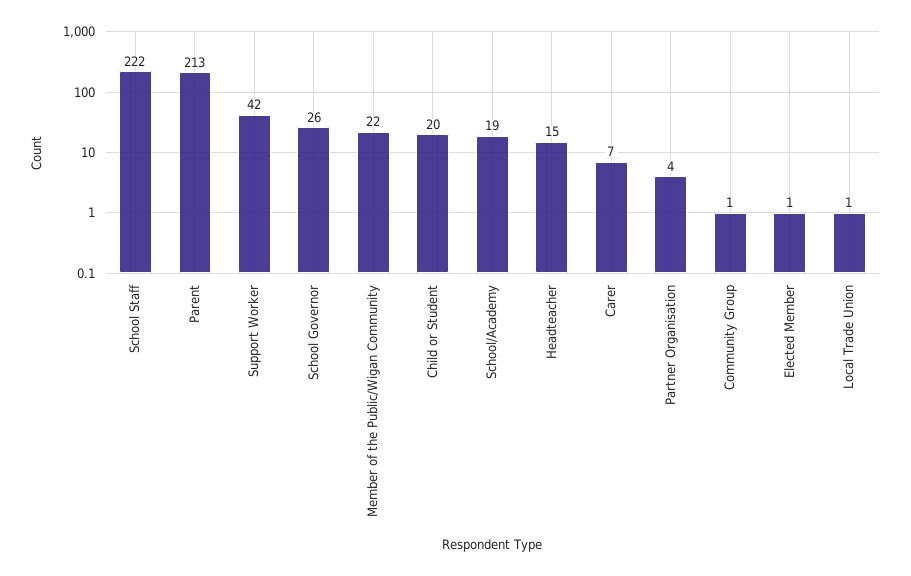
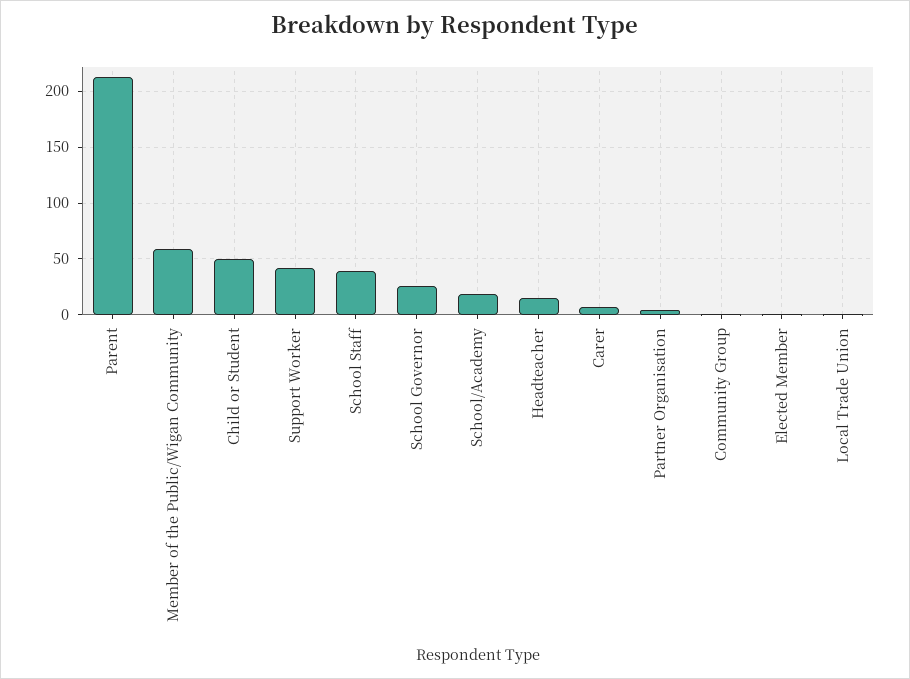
School Staff: 222 -> 40
Member of the Public/Wigan Community: 22 -> 60
Child or Student: 20 -> 50

